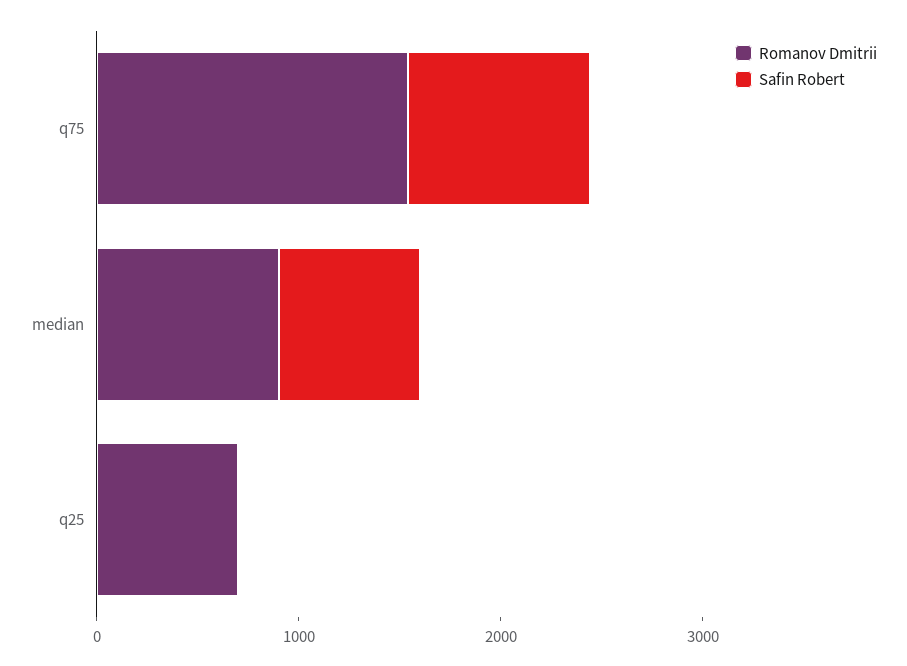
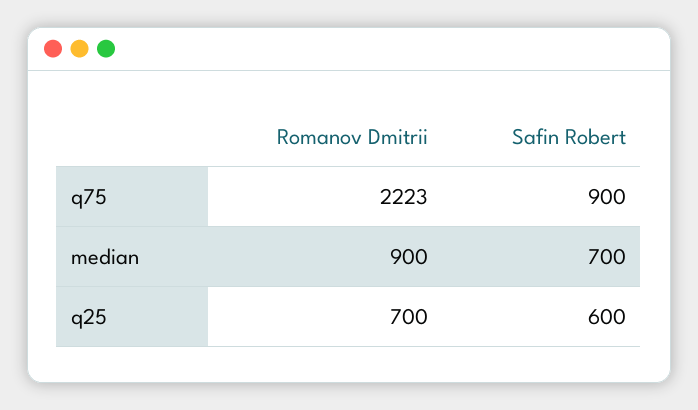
Romanov Dmitrii, q75: 1600 -> 2223
Safin Robert, q25: 0 -> 600

